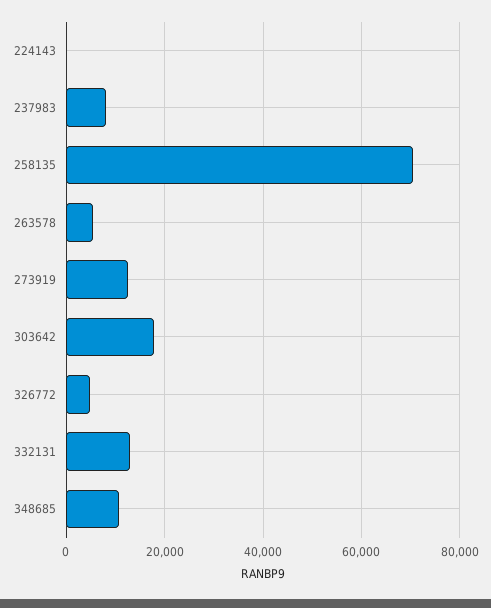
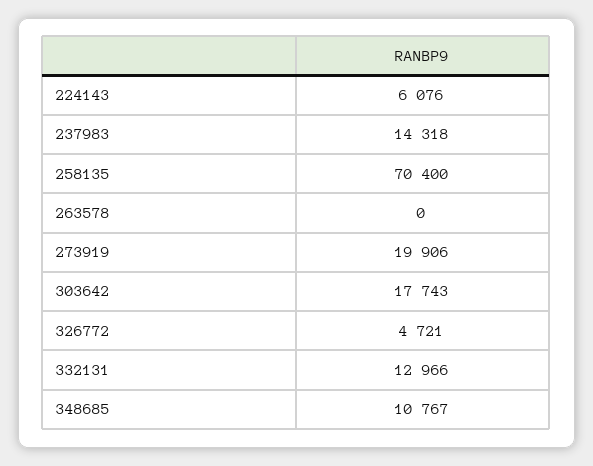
224143: 0 -> 6076
237983: 8000 -> 14318
263578: 6000 -> 0
273919: 12000 -> 19906

